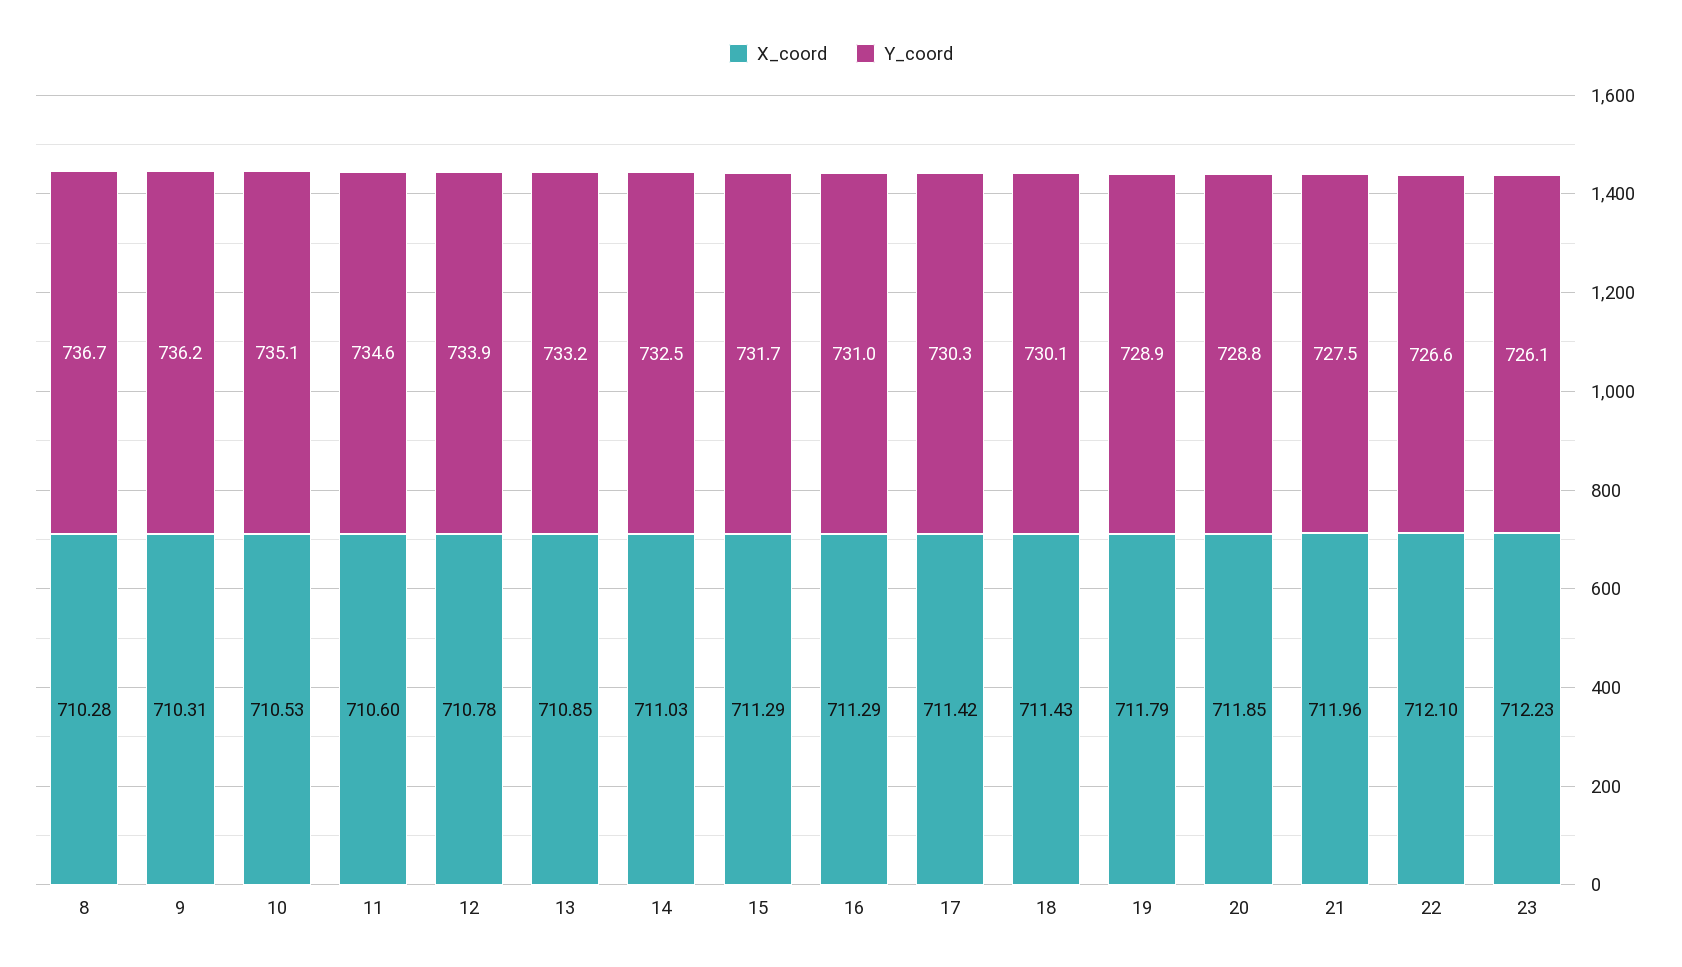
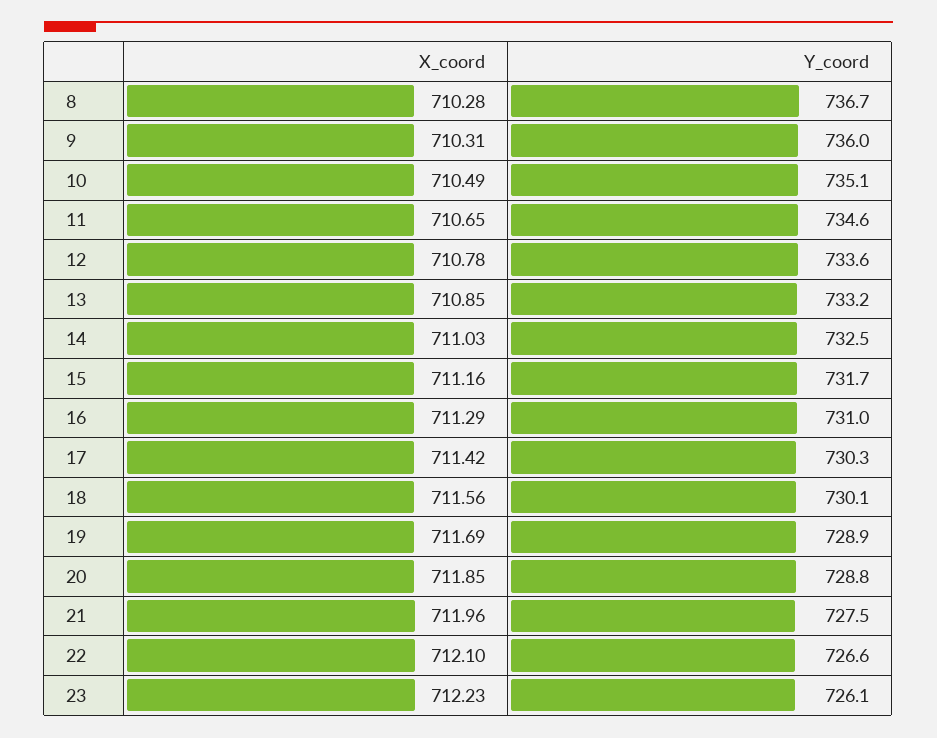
Y_coord, 9: 736.2 -> 736
X_coord, 10: 710.53 -> 710.49
X_coord, 11: 710.6 -> 710.65
Y_coord, 12: 733.9 -> 733.6
X_coord, 15: 711.29 -> 711.16
X_coord, 18: 711.43 -> 711.56
X_coord, 19: 711.79 -> 711.69

